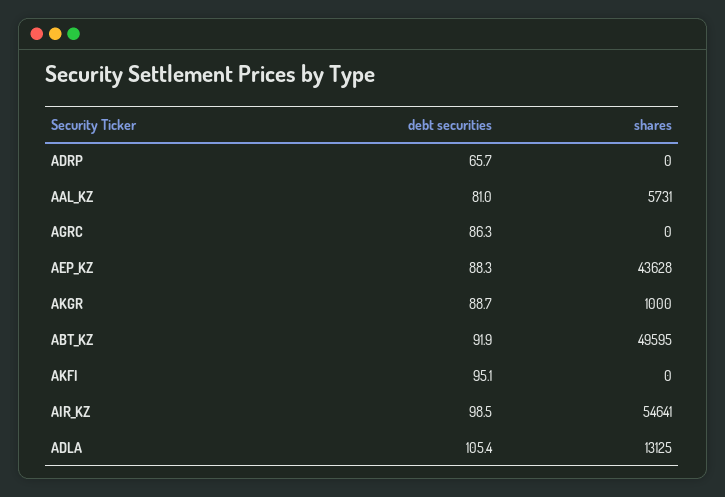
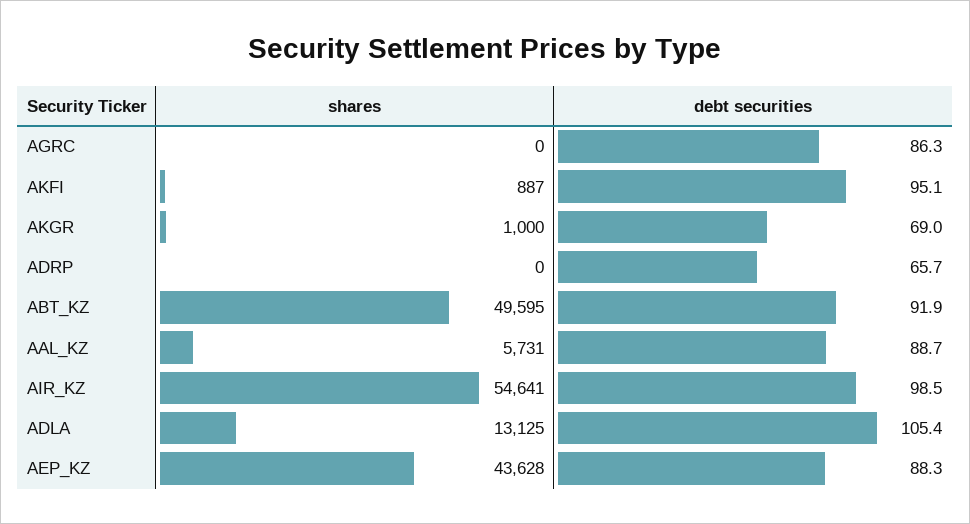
debt securities, AAL_KZ: 81 -> 88.7
debt securities, AKGR: 88.7 -> 69
shares, AKFI: 0 -> 887

